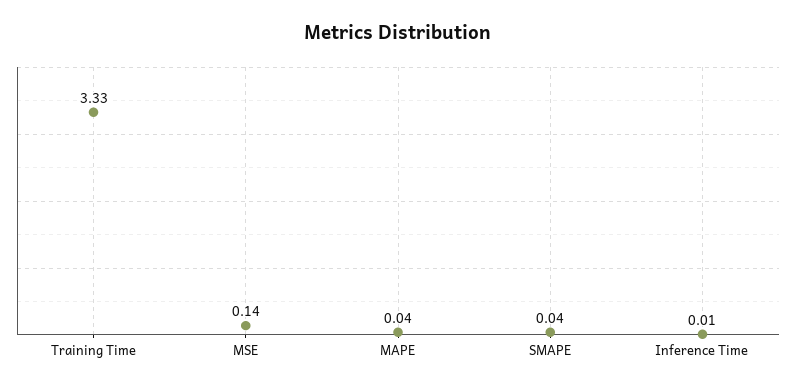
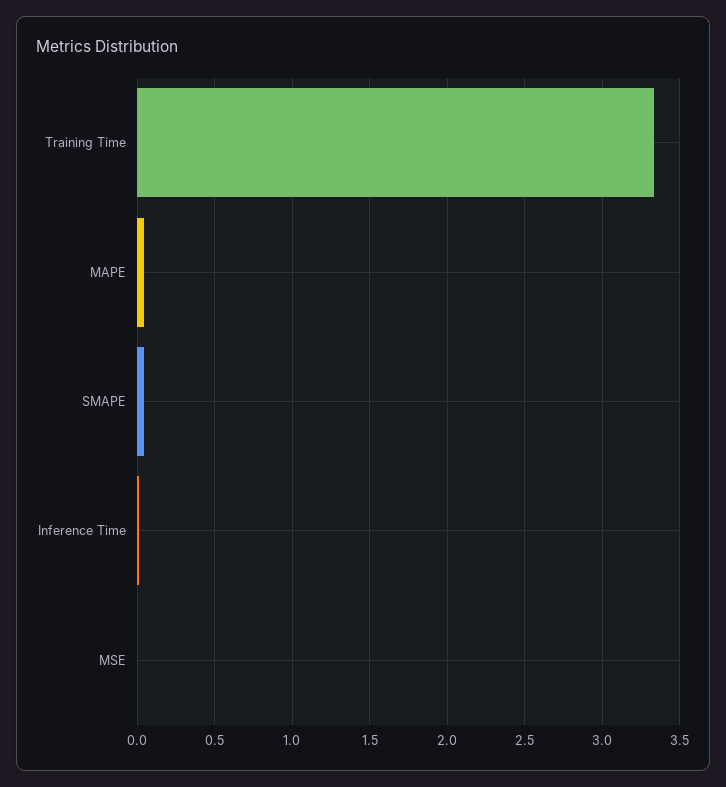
MSE: 0.14 -> 0

